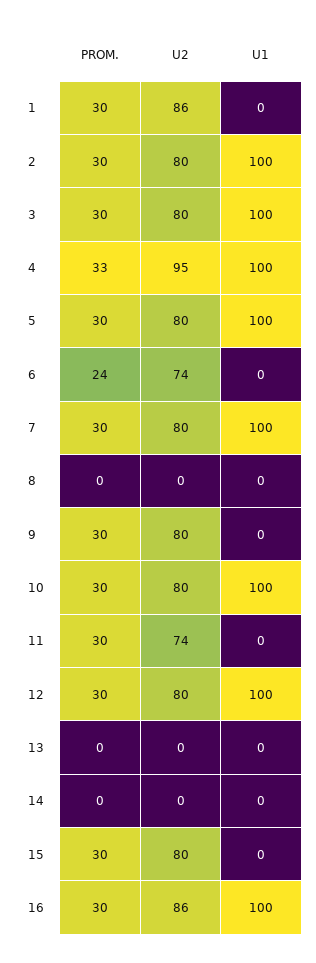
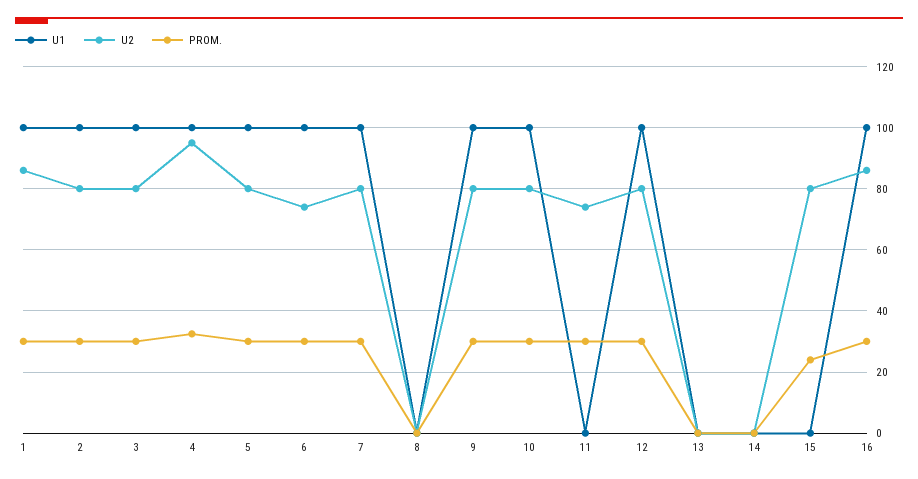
U1, 1: 0 -> 100
PROM., 6: 24 -> 30
U1, 6: 0 -> 100
U1, 9: 0 -> 100
PROM., 15: 30 -> 24

